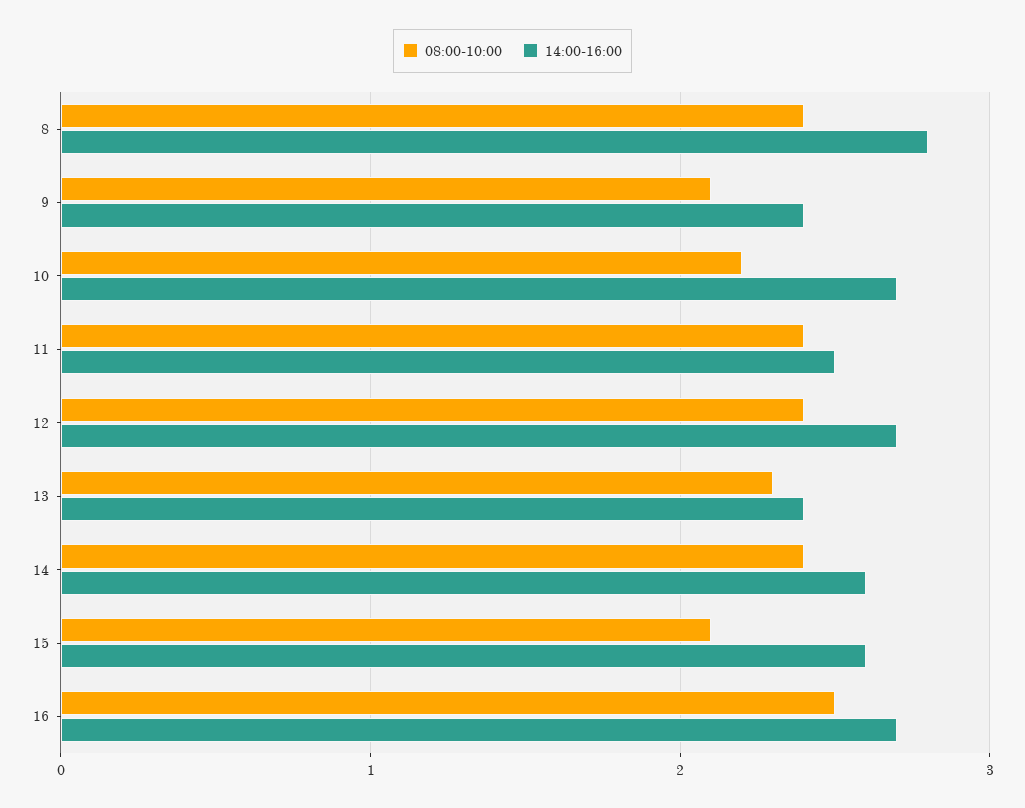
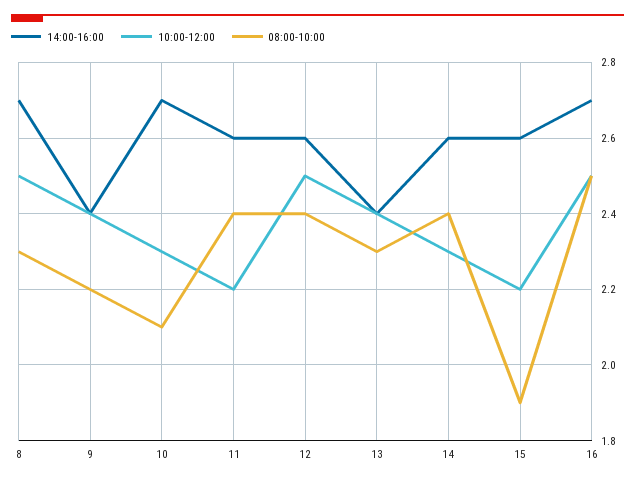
08:00-10:00, 8: 2.4 -> 2.3
14:00-16:00, 8: 2.8 -> 2.7
08:00-10:00, 9: 2.1 -> 2.2
08:00-10:00, 10: 2.2 -> 2.1
14:00-16:00, 11: 2.5 -> 2.6
14:00-16:00, 12: 2.7 -> 2.6
08:00-10:00, 15: 2.1 -> 1.9
10:00-12:00, 8: none -> 2.5
10:00-12:00, 9: none -> 2.4
10:00-12:00, 10: none -> 2.3
10:00-12:00, 11: none -> 2.2
10:00-12:00, 12: none -> 2.5
10:00-12:00, 13: none -> 2.4
10:00-12:00, 14: none -> 2.3
10:00-12:00, 15: none -> 2.2
10:00-12:00, 16: none -> 2.5

